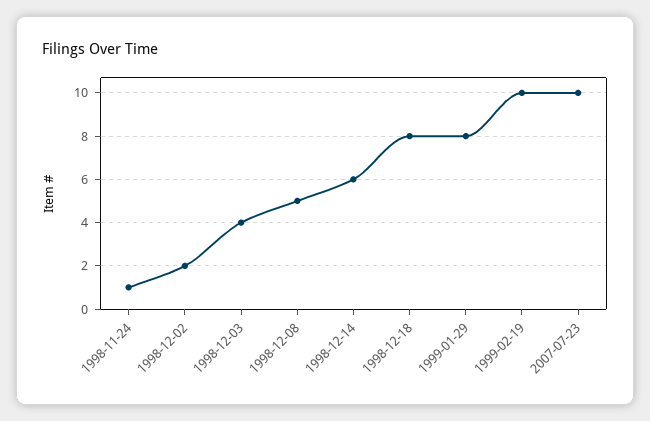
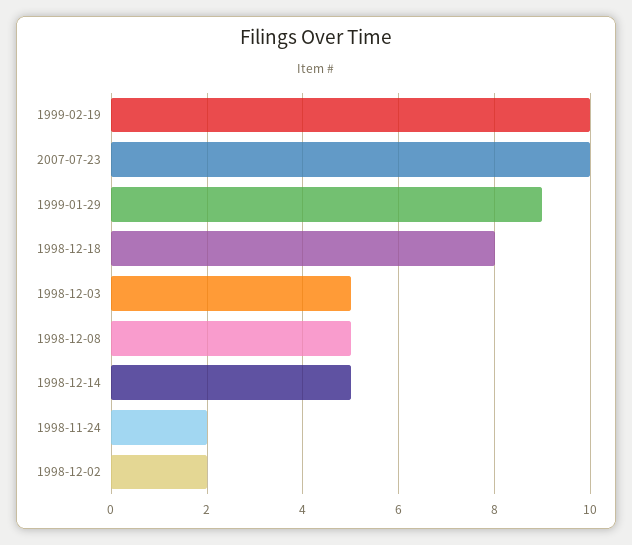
1998-11-24: 1 -> 2
1998-12-03: 4 -> 5
1998-12-14: 6 -> 5
1999-01-29: 8 -> 9

